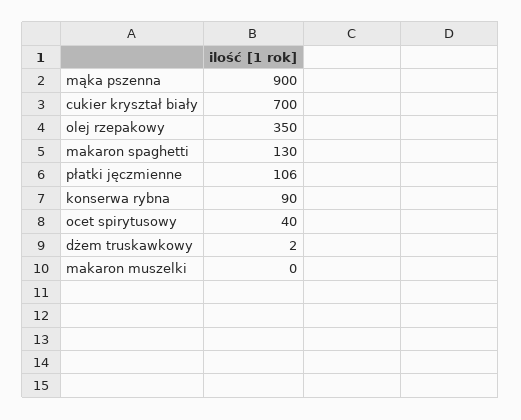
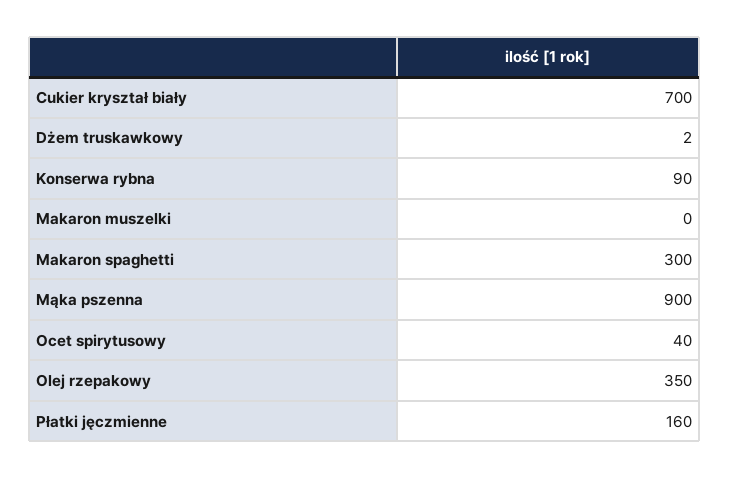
makaron spaghetti: 130 -> 300
płatki jęczmienne: 106 -> 160

